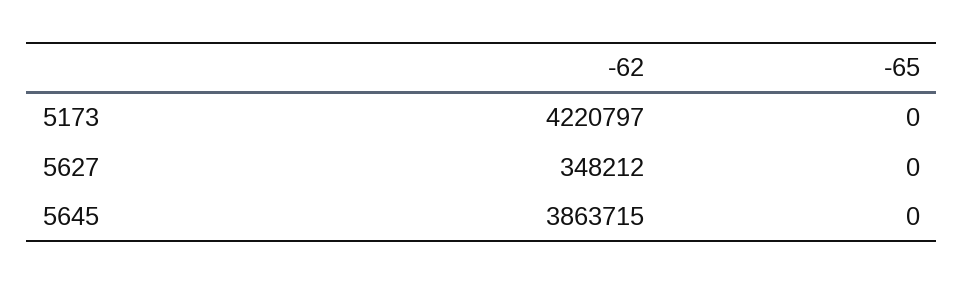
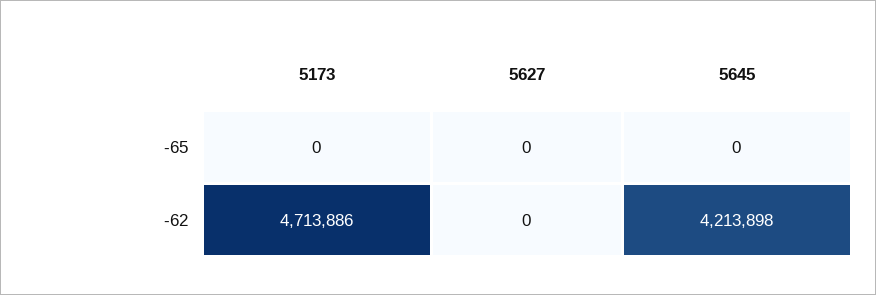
-62, 5173: 4220797 -> 4713886
-62, 5627: 348212 -> 0
-62, 5645: 3863715 -> 4213898

